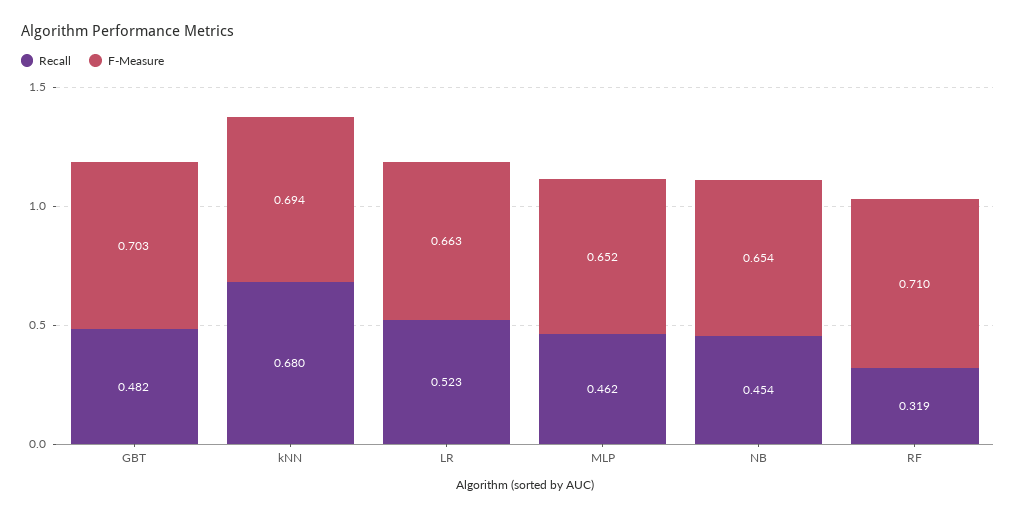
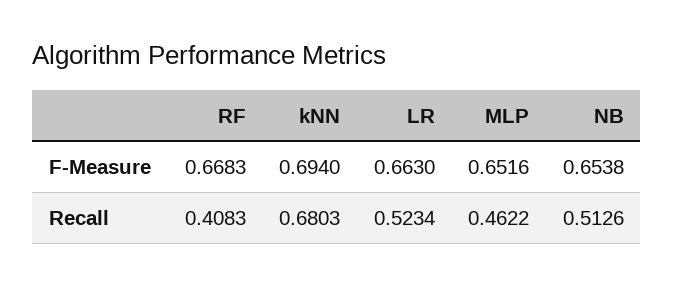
Recall, GBT: 0.482 -> none
F-Measure, GBT: 0.703 -> none
Recall, NB: 0.454 -> 0.5126
Recall, RF: 0.319 -> 0.4083
F-Measure, RF: 0.71 -> 0.6683

